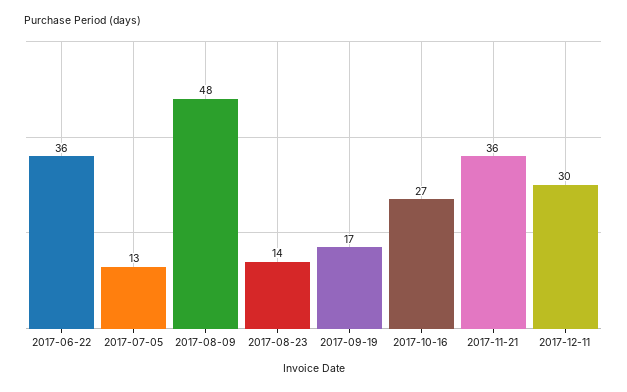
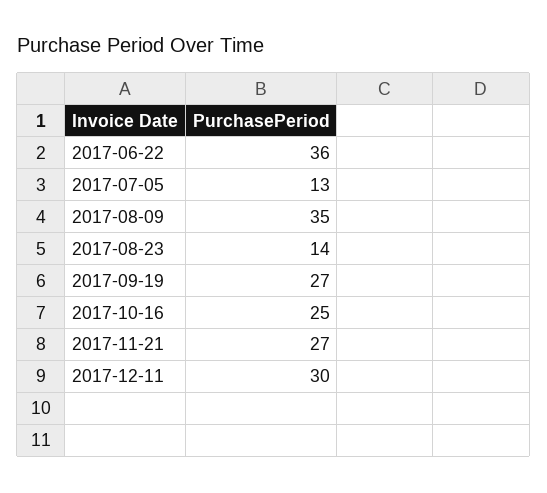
2017-08-09: 48 -> 35
2017-09-19: 17 -> 27
2017-10-16: 27 -> 25
2017-11-21: 36 -> 27

